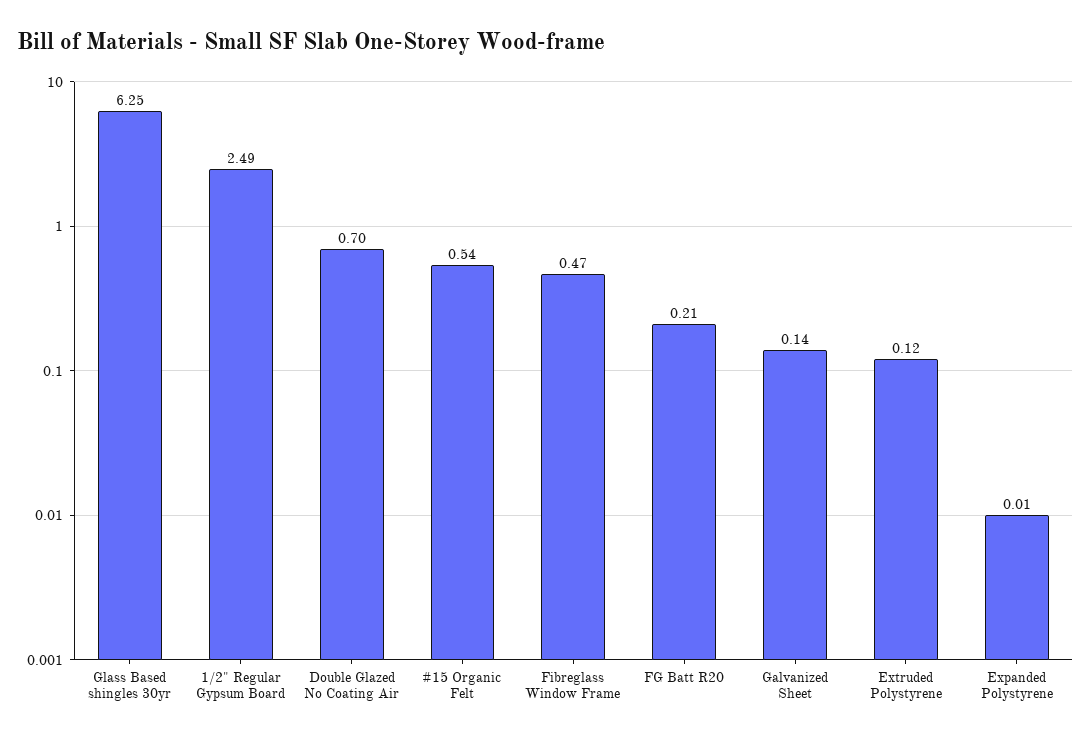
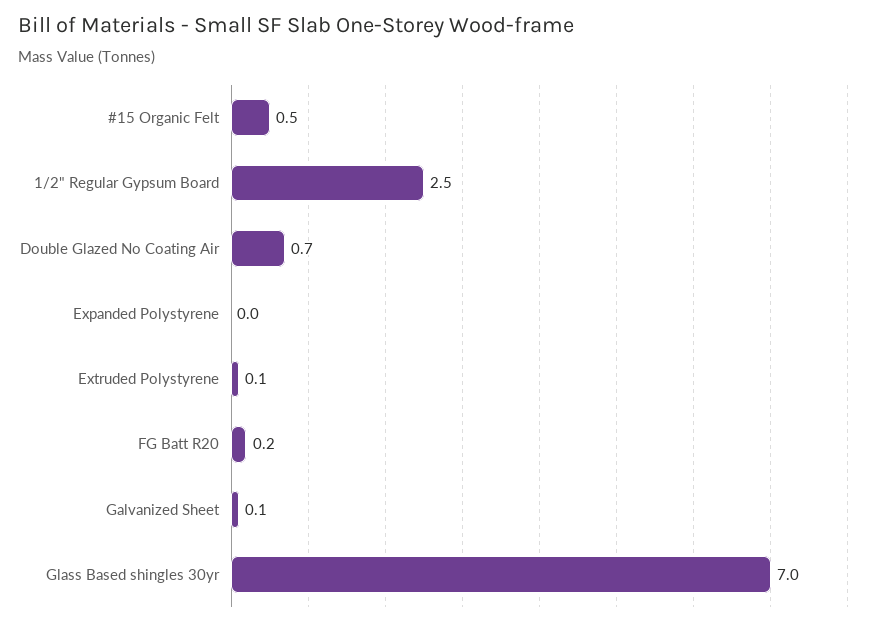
Glass Based shingles 30yr: 6.25 -> 7
Fibreglass Window Frame: 0.47 -> none

